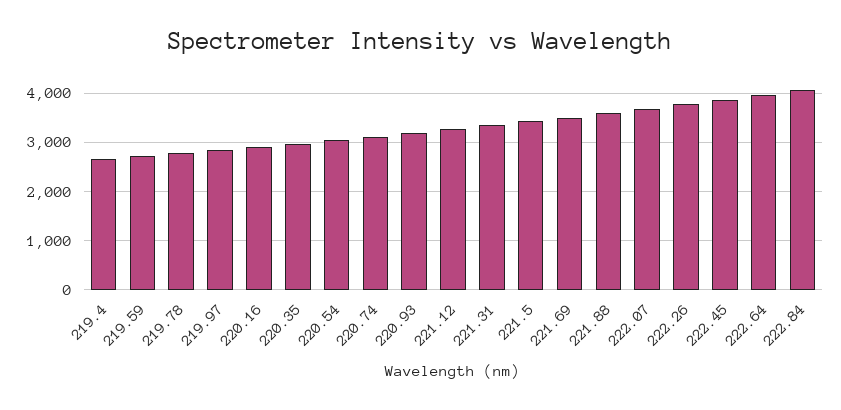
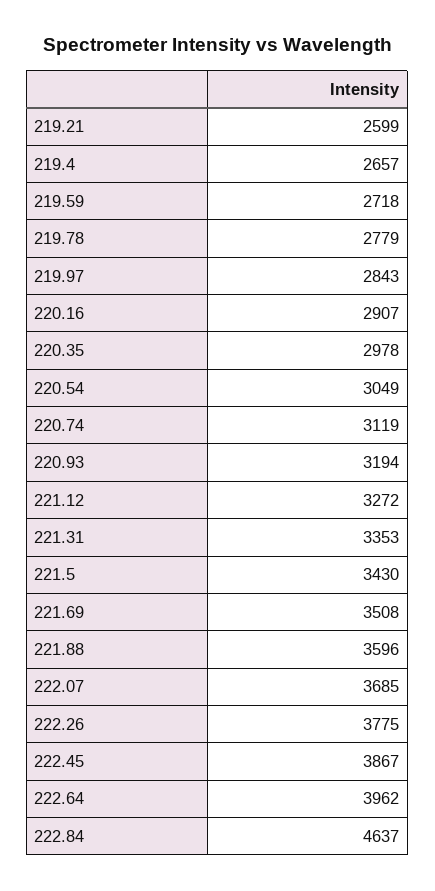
222.84: 4000 -> 4637
219.21: none -> 2599

